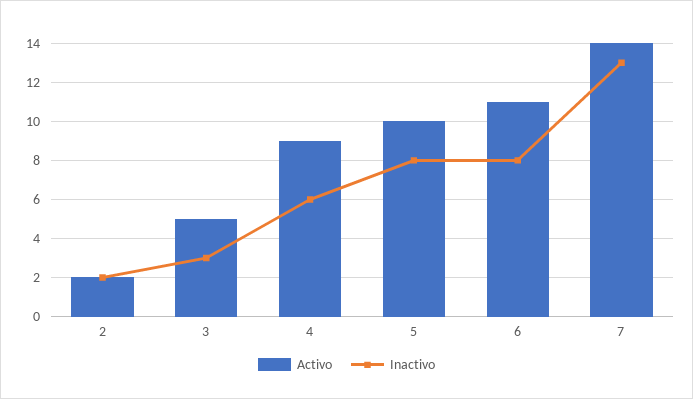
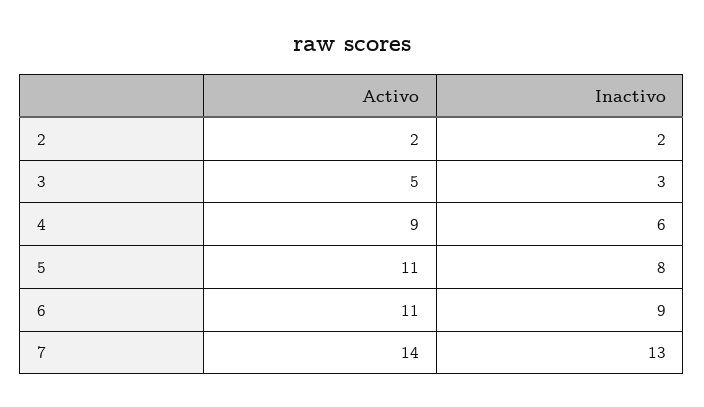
Activo, 5: 10 -> 11
Inactivo, 6: 8 -> 9

